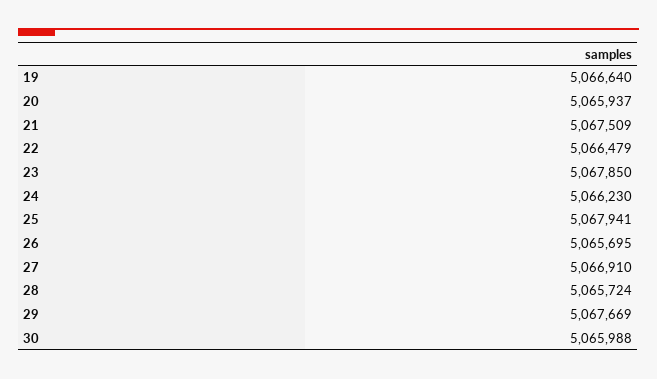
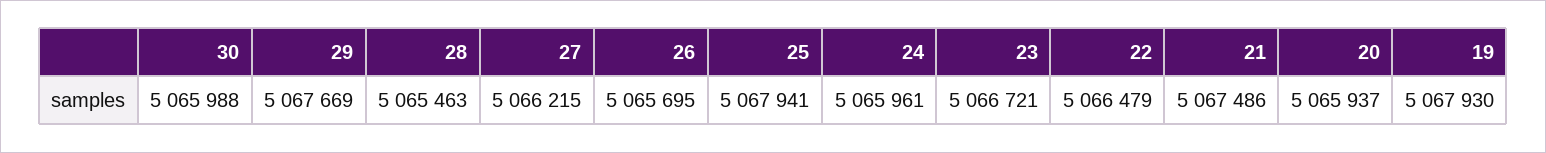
19: 5066640 -> 5067930
21: 5067509 -> 5067486
23: 5067850 -> 5066721
24: 5066230 -> 5065961
27: 5066910 -> 5066215
28: 5065724 -> 5065463

